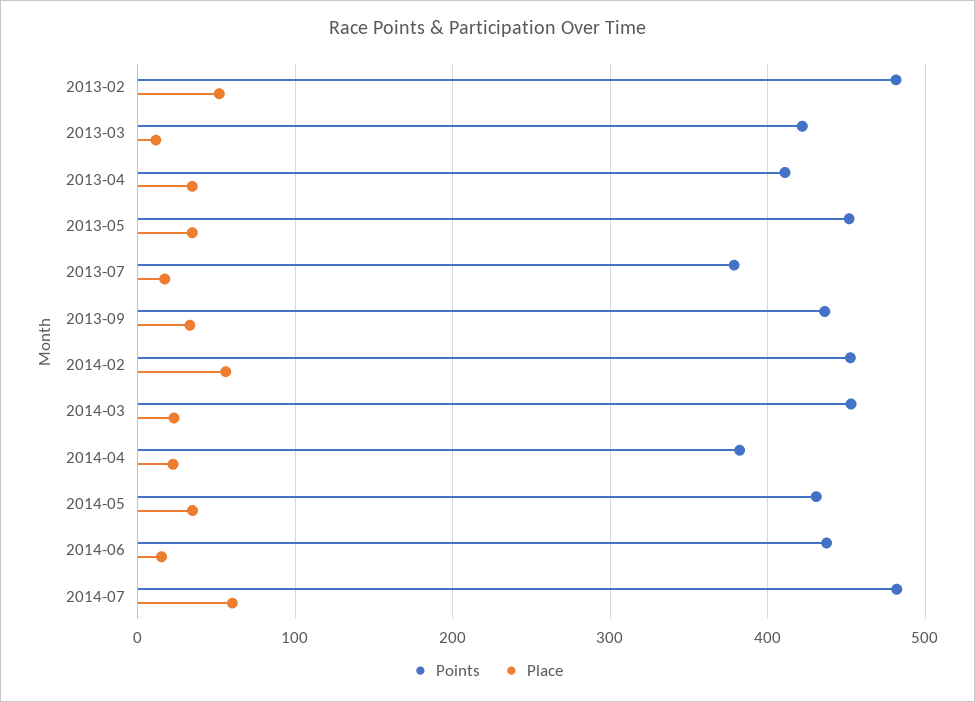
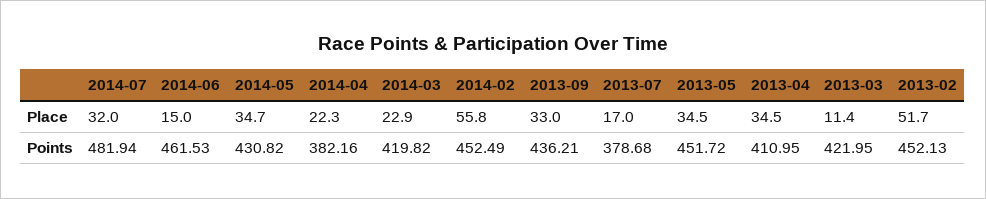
Points, 2013-02: 480 -> 452.13
Points, 2014-03: 450 -> 419.82
Points, 2014-06: 440 -> 461.53
Place, 2014-07: 60 -> 32

